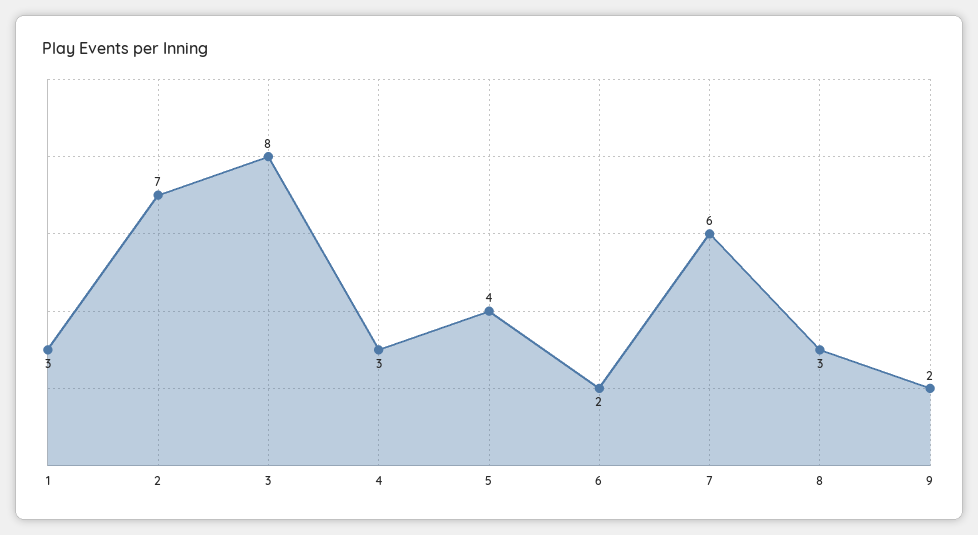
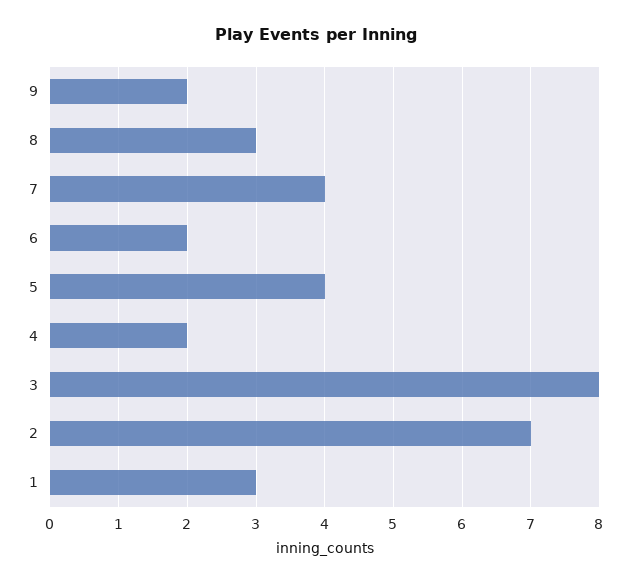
4: 3 -> 2
7: 6 -> 4

